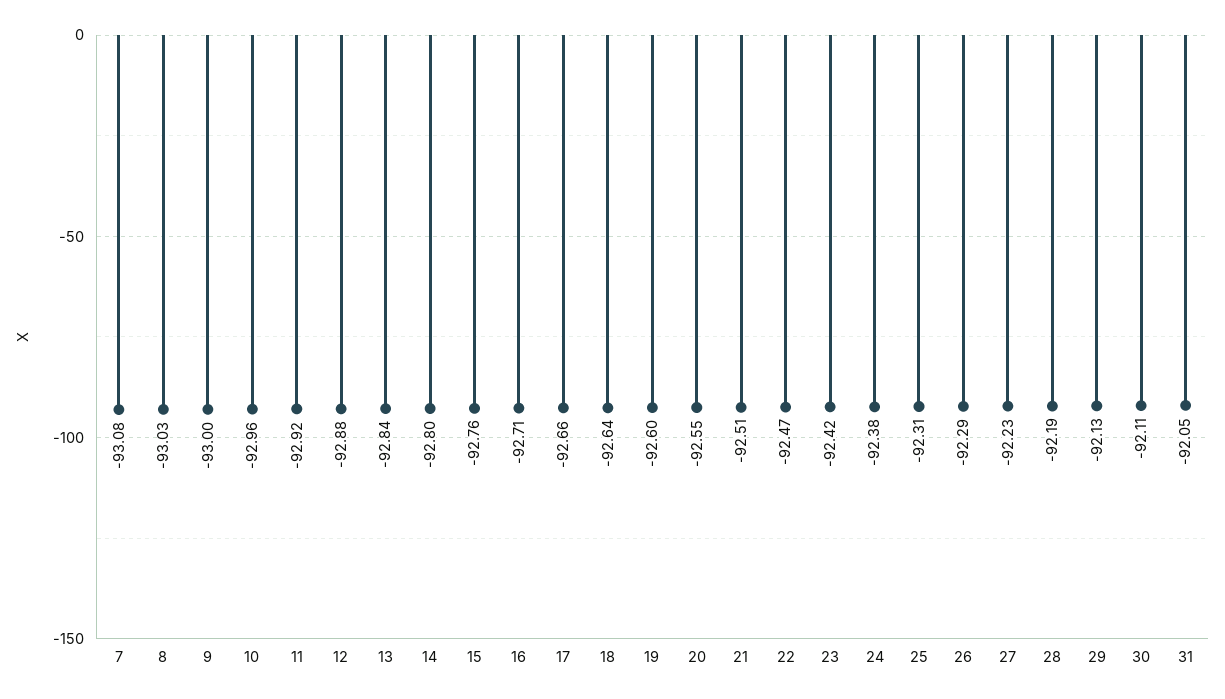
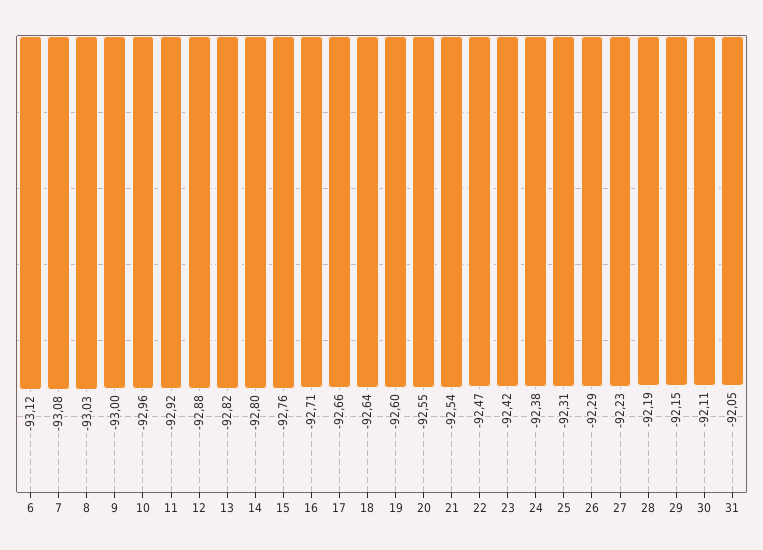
13: -92.84 -> -92.82
21: -92.51 -> -92.54
29: -92.13 -> -92.15
6: none -> -93.12

